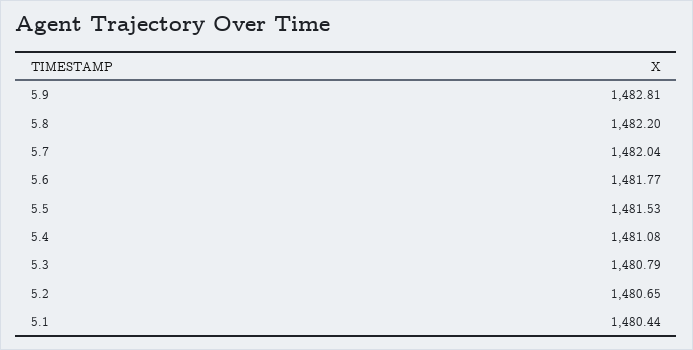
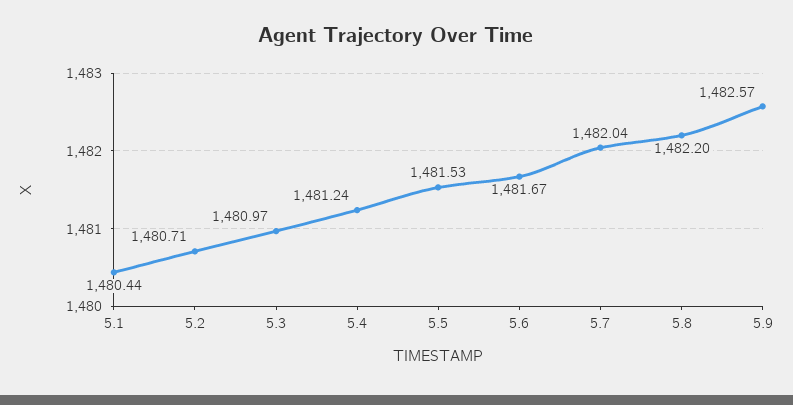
5.9: 1482.81 -> 1482.57
5.6: 1481.77 -> 1481.67
5.4: 1481.08 -> 1481.24
5.3: 1480.79 -> 1480.97
5.2: 1480.65 -> 1480.71

